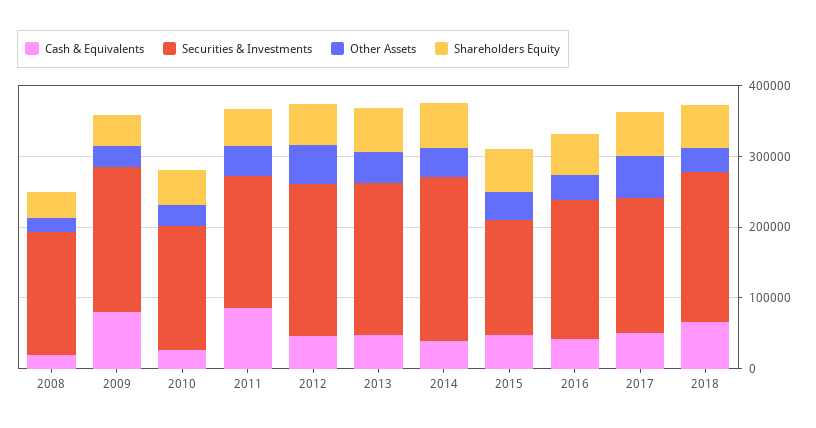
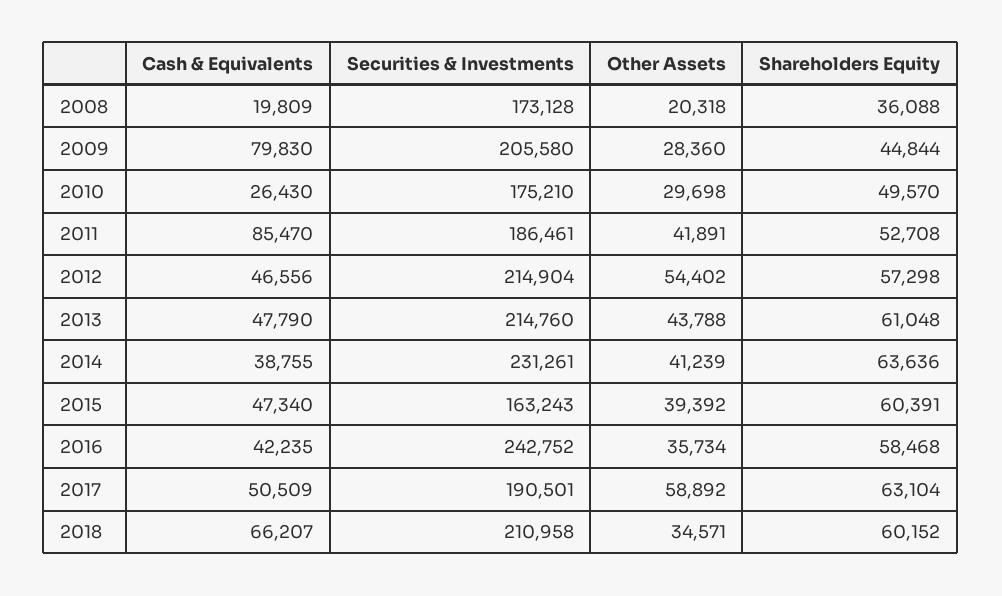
Securities & Investments, 2016: 200000 -> 242752

